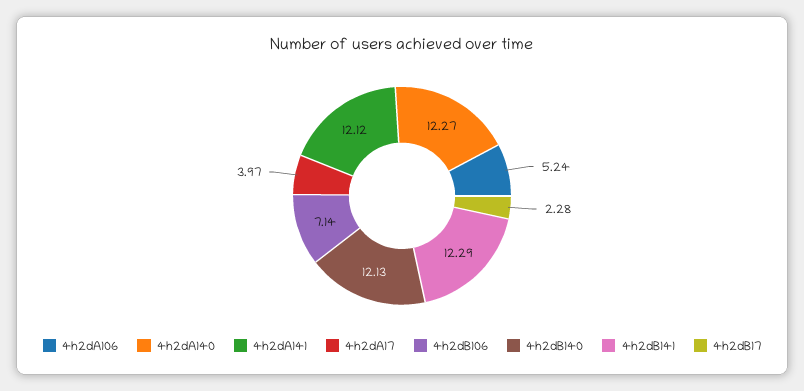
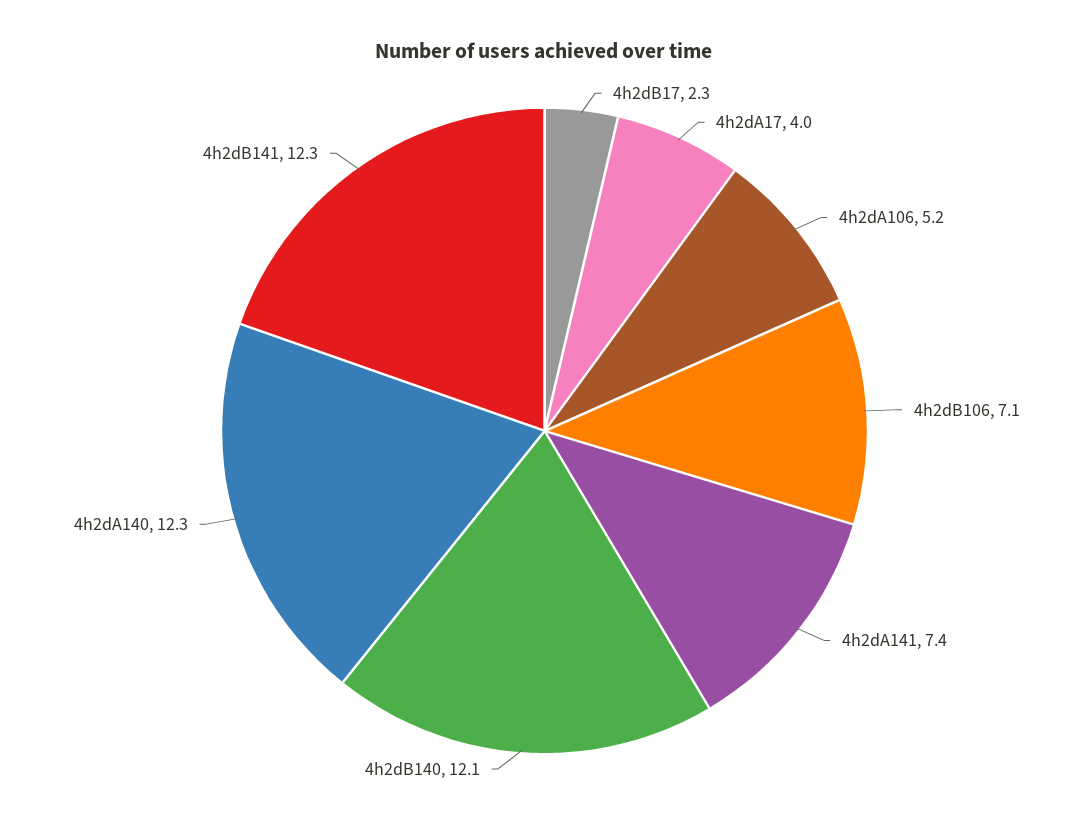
4h2dA141: 12.12 -> 7.4

